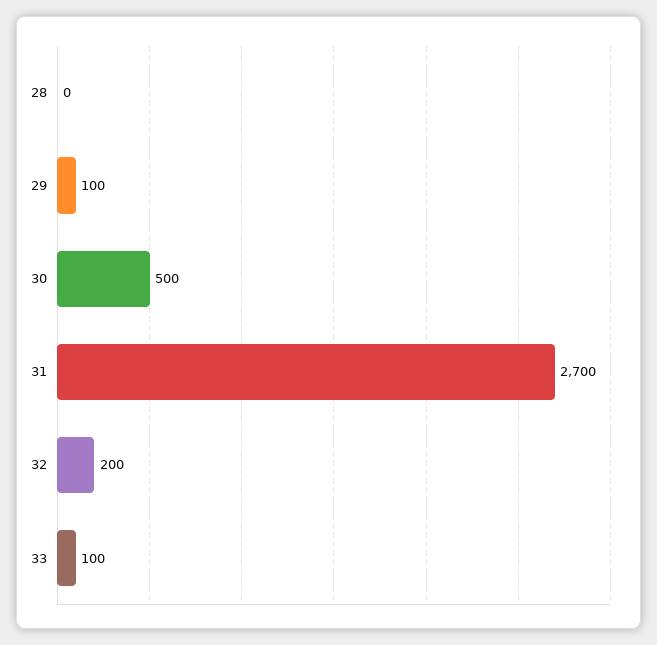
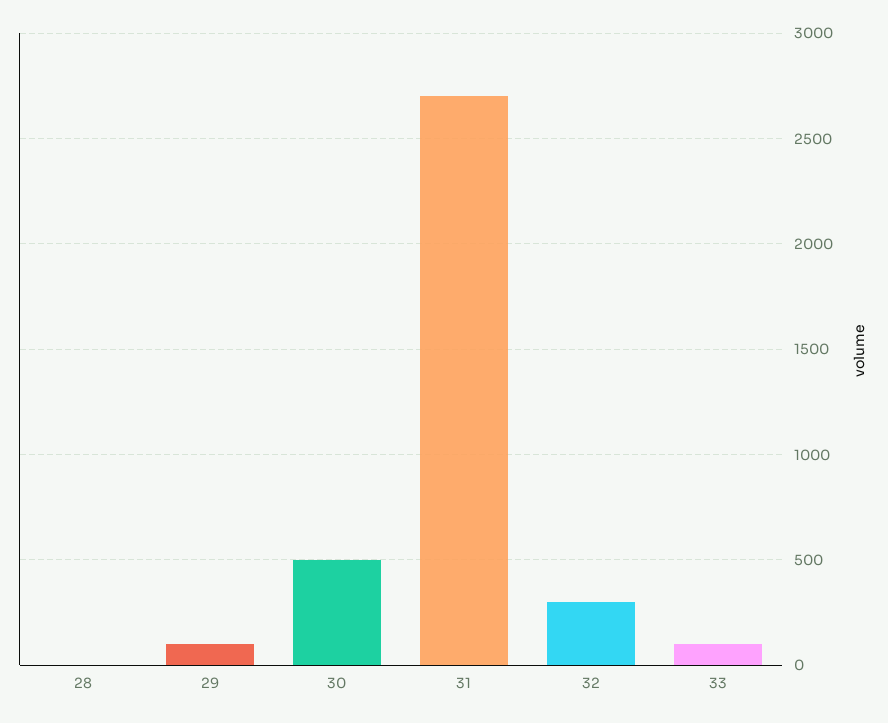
32: 200 -> 300

